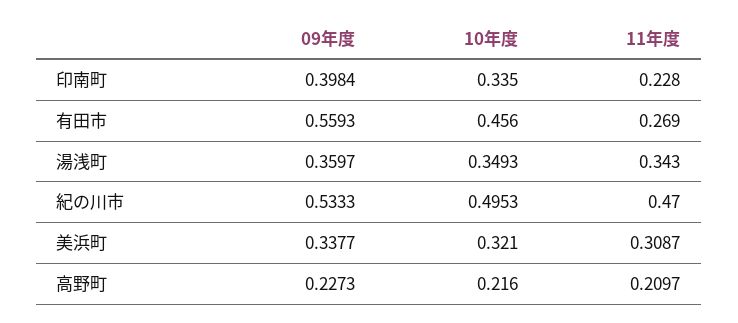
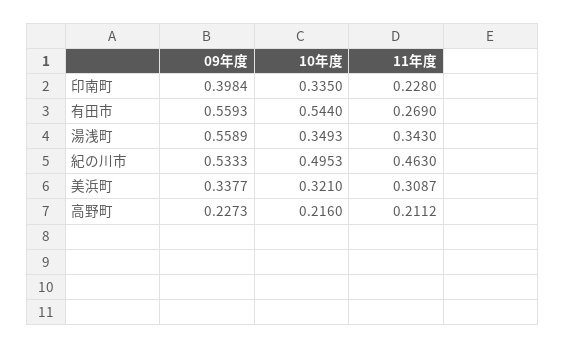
10年度, 有田市: 0.456 -> 0.544
09年度, 湯浅町: 0.3597 -> 0.5589
11年度, 紀の川市: 0.47 -> 0.463
11年度, 高野町: 0.2097 -> 0.2112

